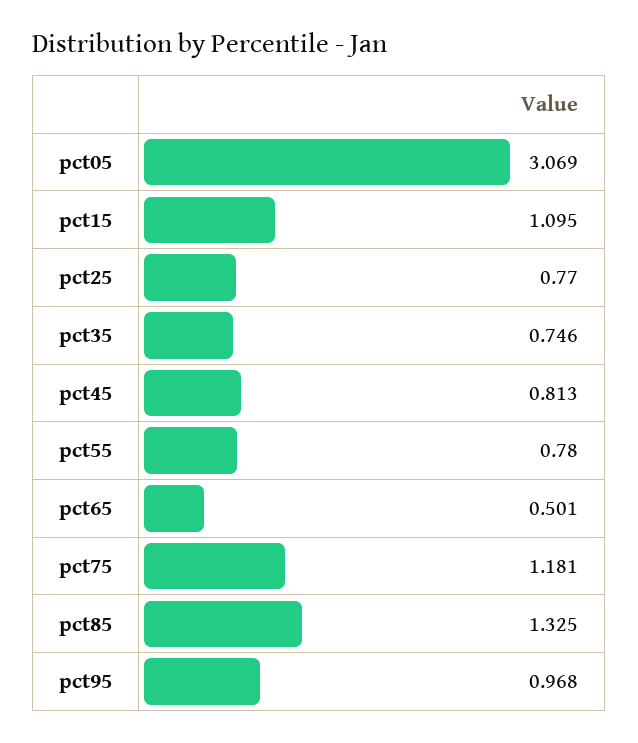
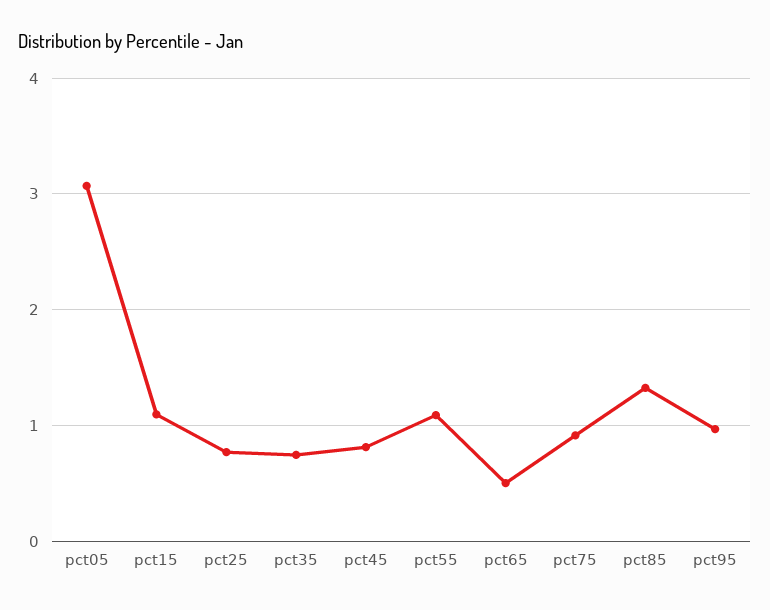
pct55: 0.78 -> 1.1
pct75: 1.181 -> 0.9

